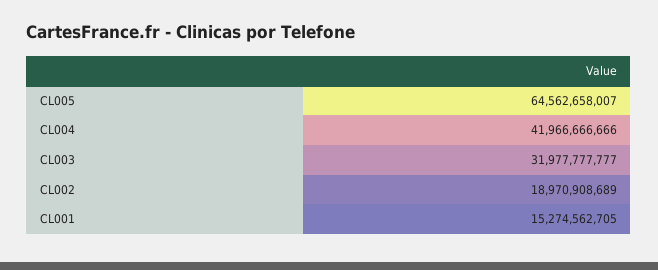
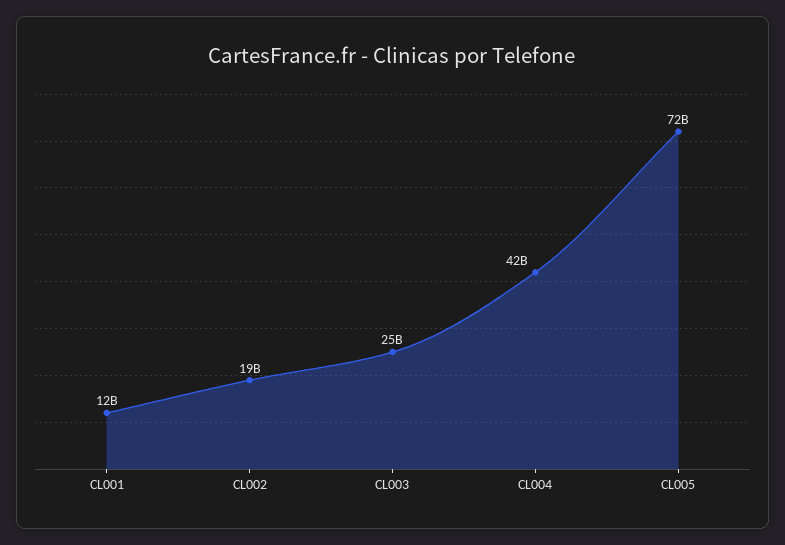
CL005: 64562658007 -> 72000000000
CL003: 31977777777 -> 25000000000
CL001: 15274562705 -> 12000000000

